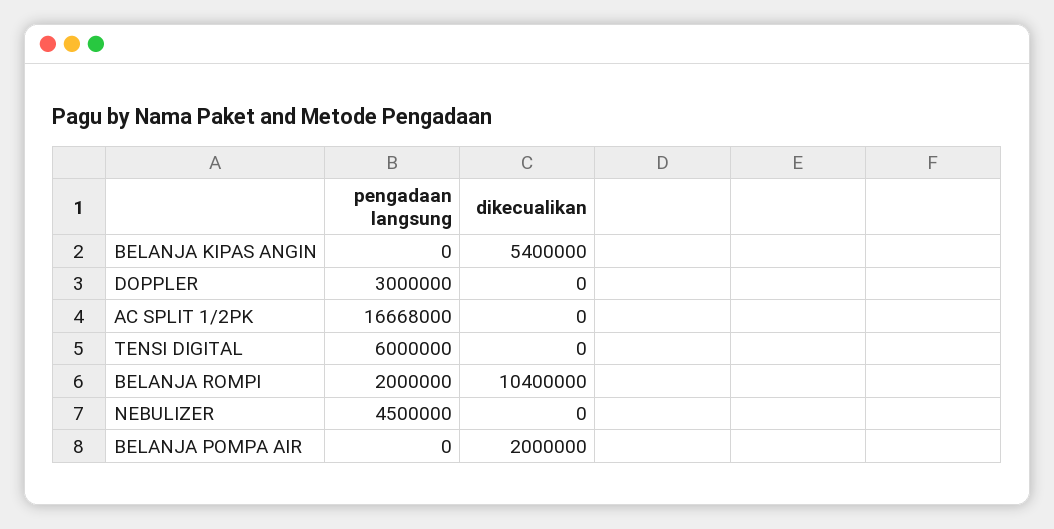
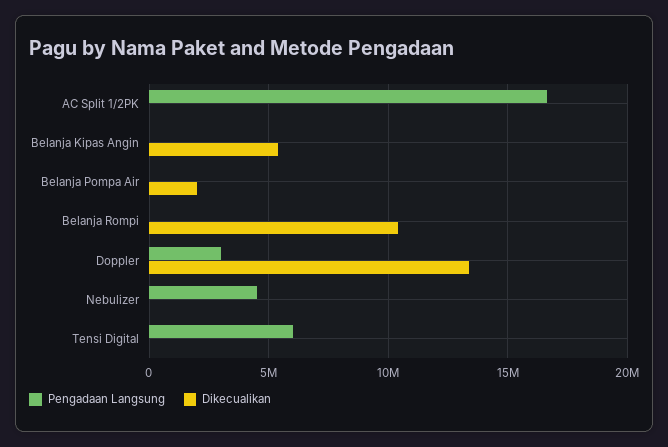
dikecualikan, DOPPLER: 0 -> 13500000
pengadaan langsung, BELANJA ROMPI: 2000000 -> 0

